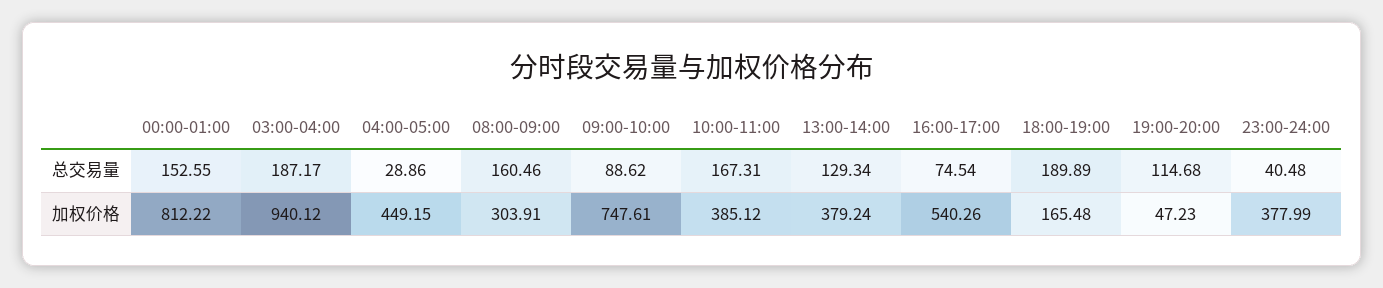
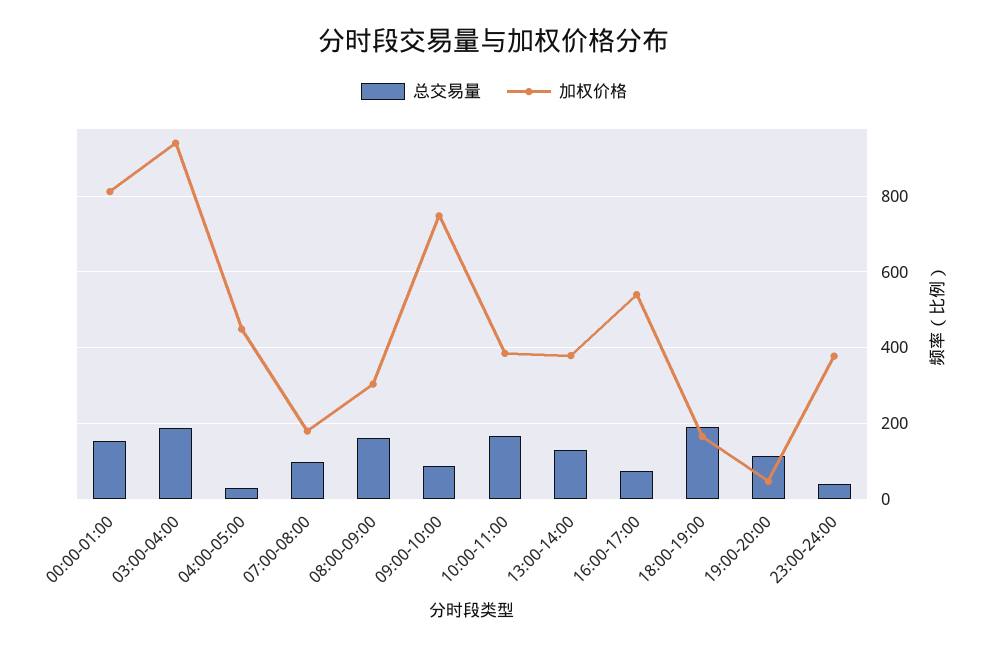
总交易量, 07:00-08:00: none -> 100
加权价格, 07:00-08:00: none -> 180

